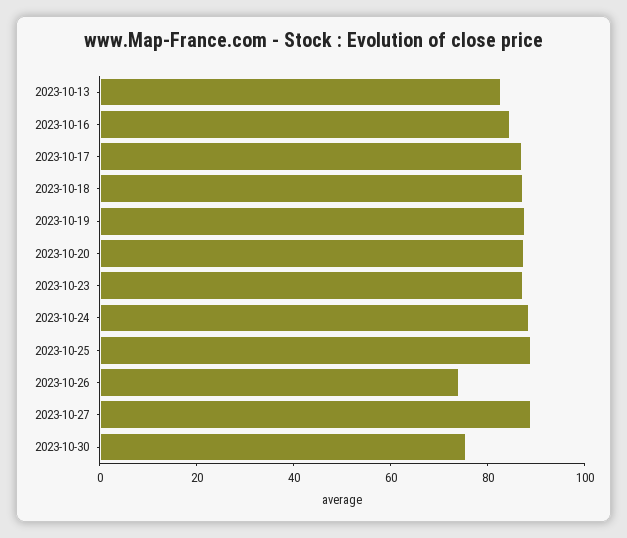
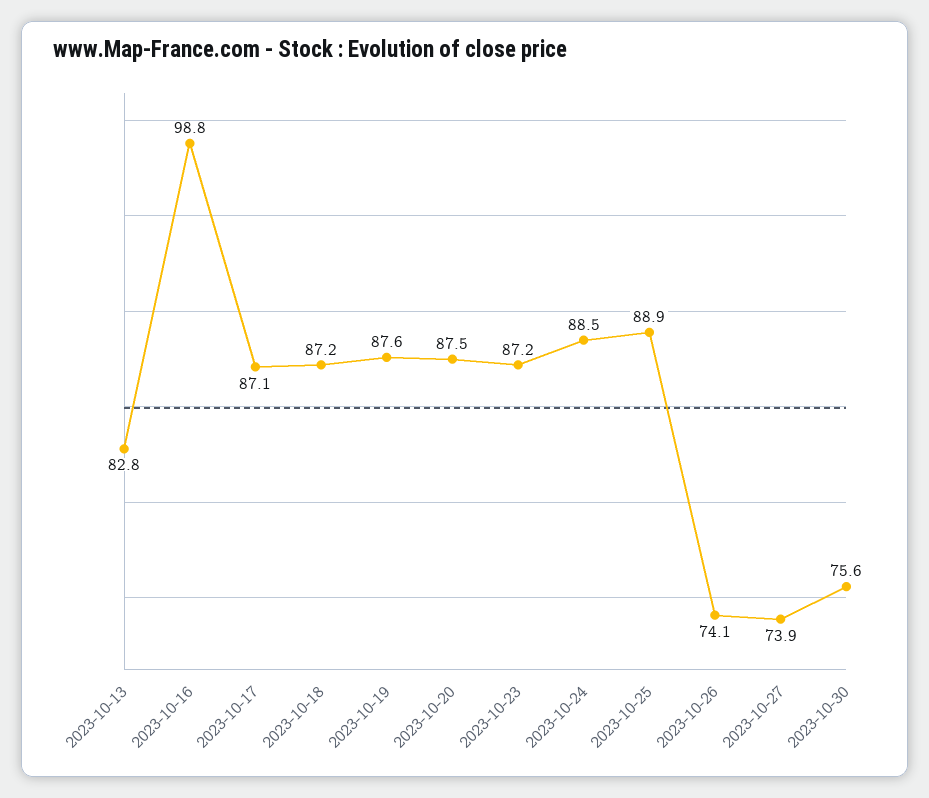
2023-10-16: 85 -> 98.8
2023-10-27: 90 -> 73.9

